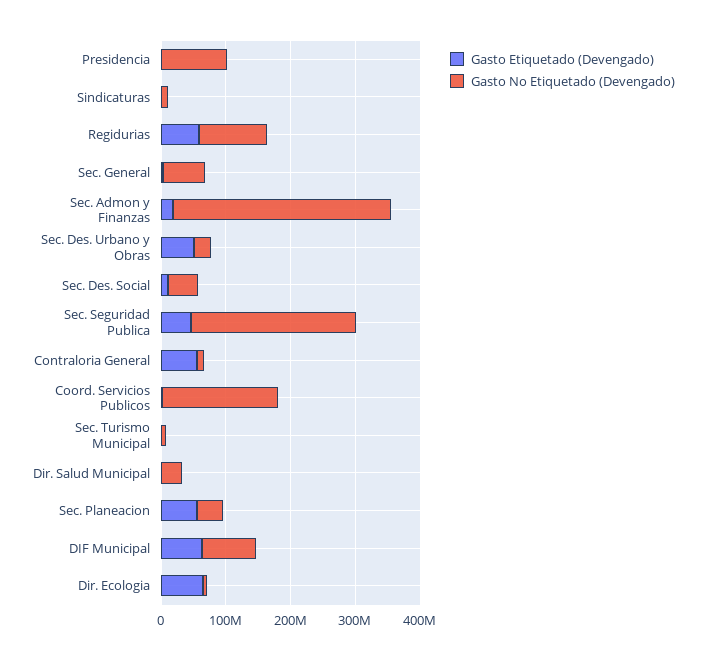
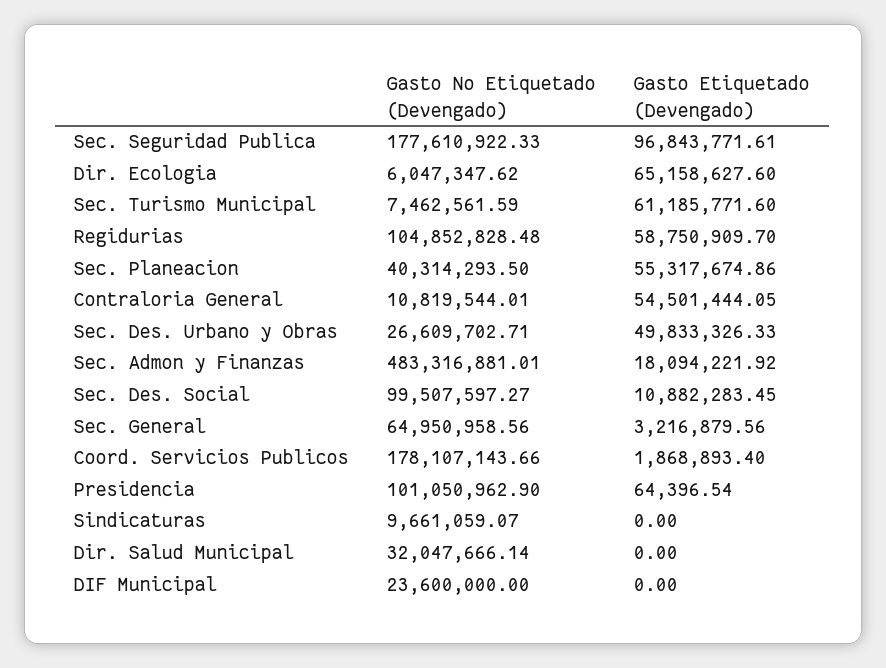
Gasto No Etiquetado (Devengado), Sec. Admon y Finanzas: 340000000 -> 483316881.01
Gasto No Etiquetado (Devengado), Sec. Des. Social: 40000000 -> 99507597.27
Gasto Etiquetado (Devengado), Sec. Seguridad Publica: 40000000 -> 96843771.61
Gasto No Etiquetado (Devengado), Sec. Seguridad Publica: 260000000 -> 177610922.33
Gasto Etiquetado (Devengado), Sec. Turismo Municipal: 0 -> 61185771.6
Gasto Etiquetado (Devengado), DIF Municipal: 60000000 -> 0
Gasto No Etiquetado (Devengado), DIF Municipal: 80000000 -> 23600000

